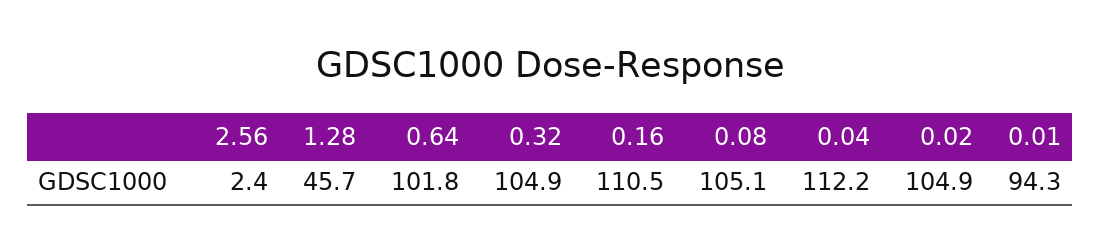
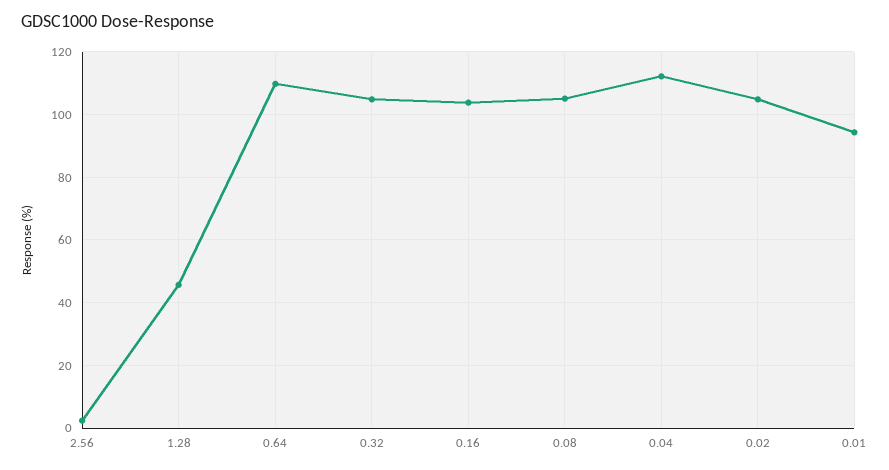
0.64: 101.8 -> 110
0.16: 110.5 -> 104

